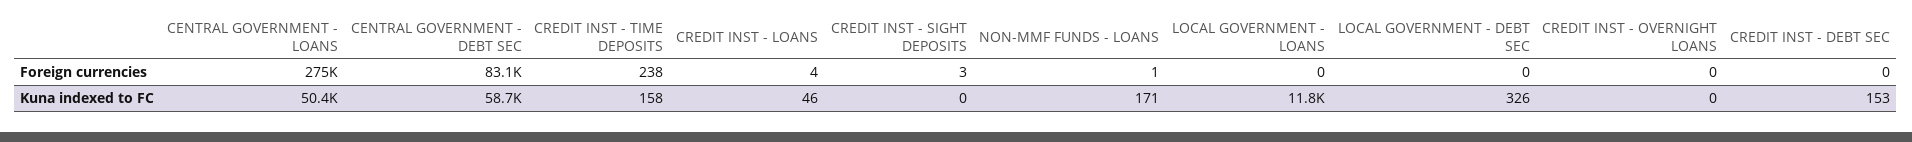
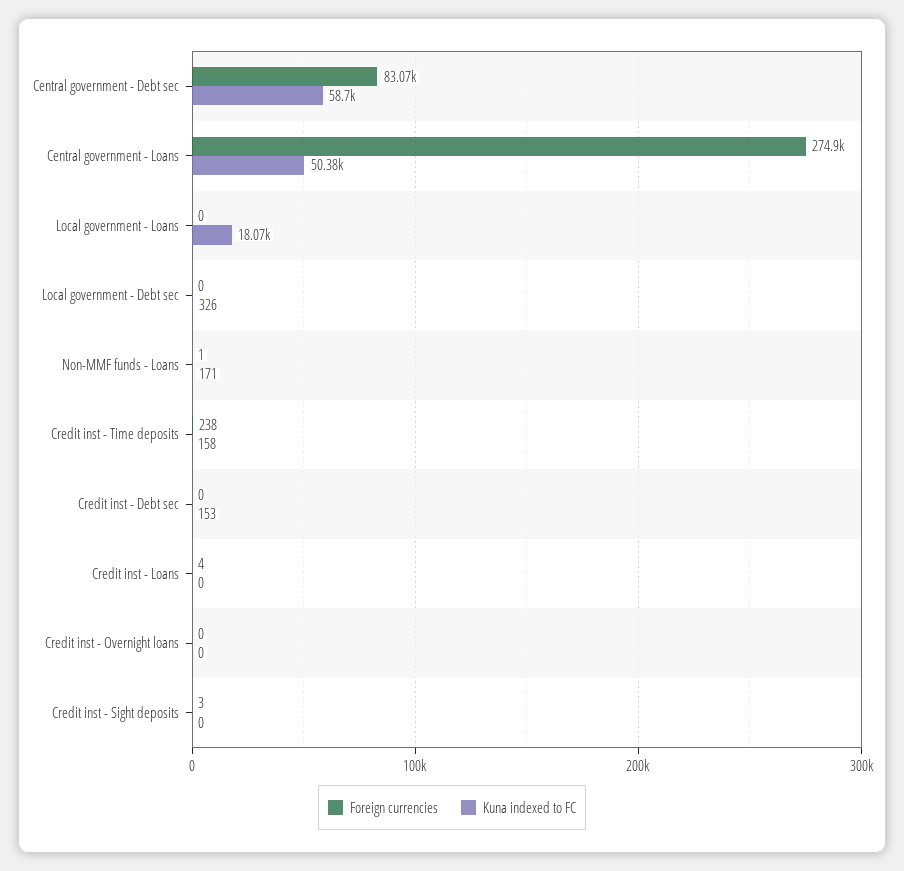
Kuna indexed to FC, CREDIT INST - LOANS: 46 -> 0
Kuna indexed to FC, LOCAL GOVERNMENT - LOANS: 11800 -> 18070

